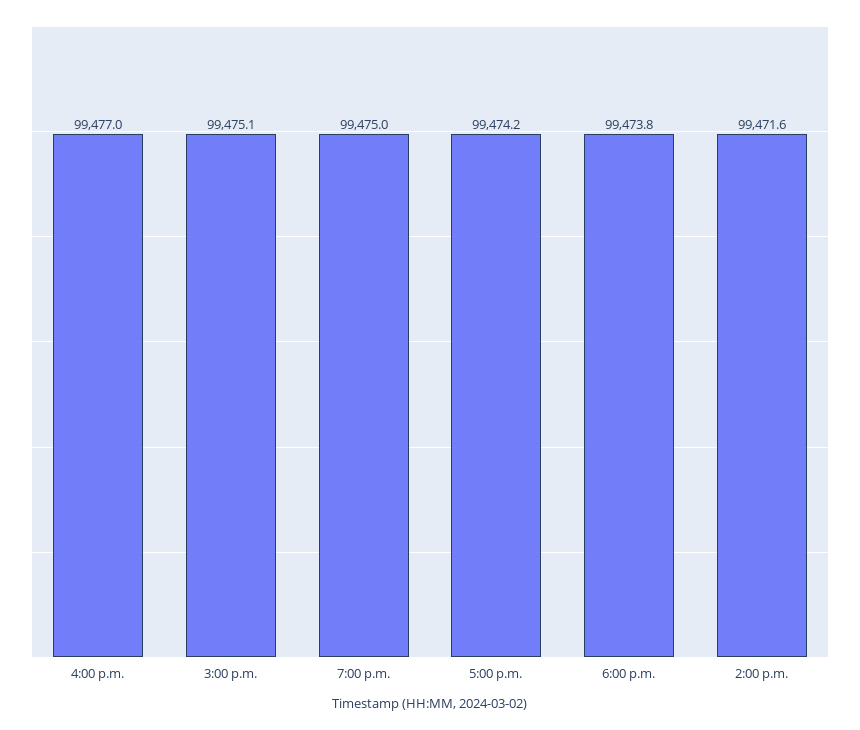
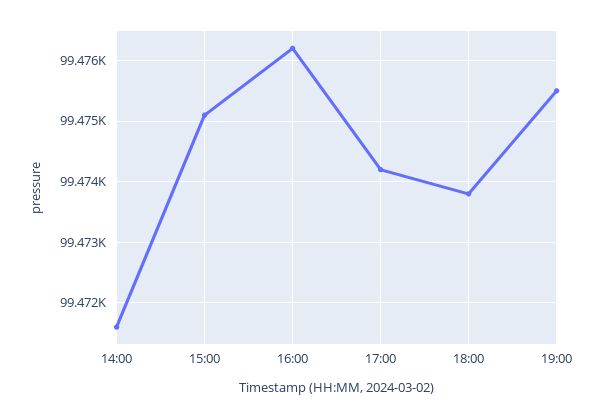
4:00 p.m.: 99477 -> 99476.2
7:00 p.m.: 99475 -> 99475.5

